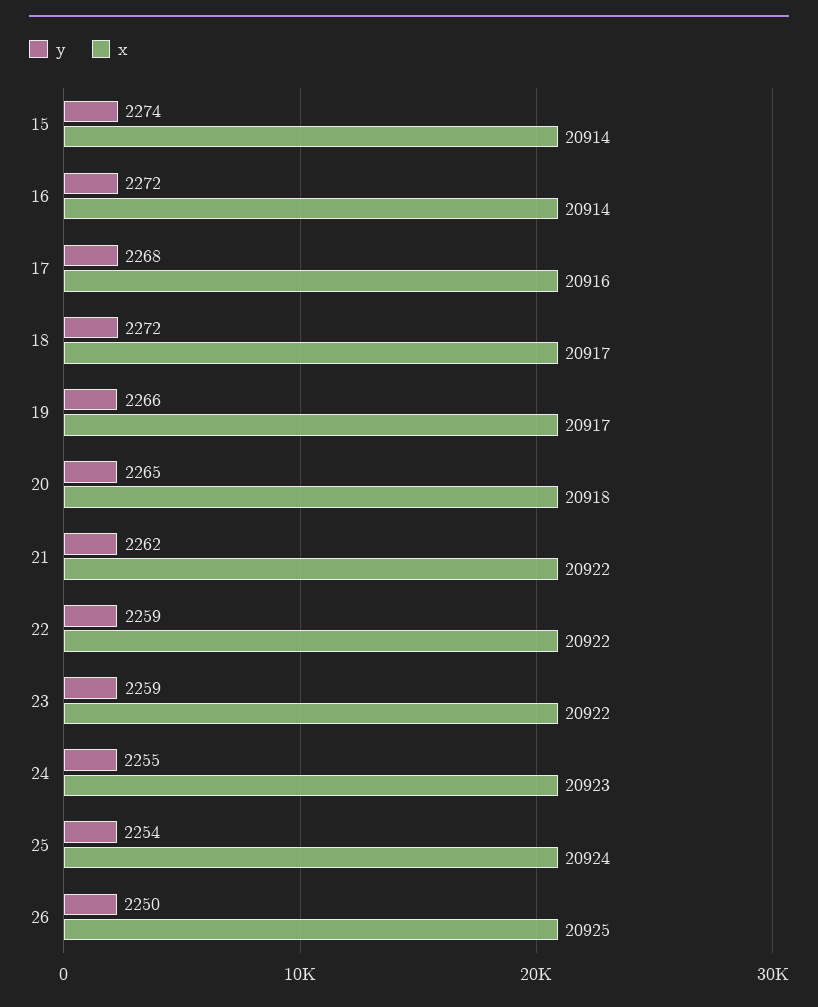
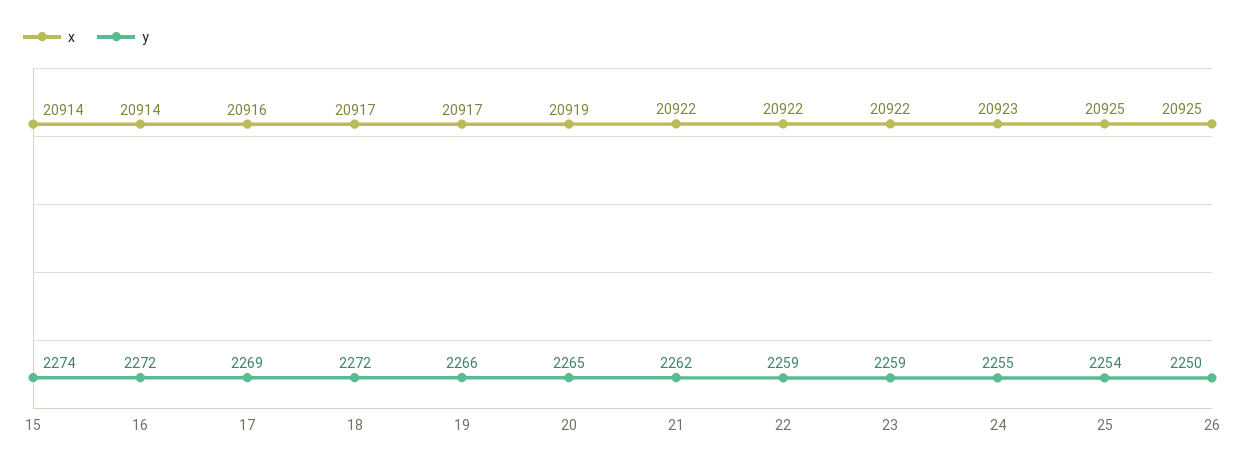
y, 17: 2268 -> 2269
x, 20: 20918 -> 20919
x, 25: 20924 -> 20925

